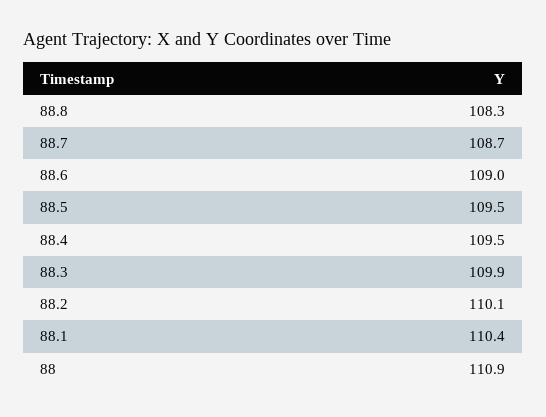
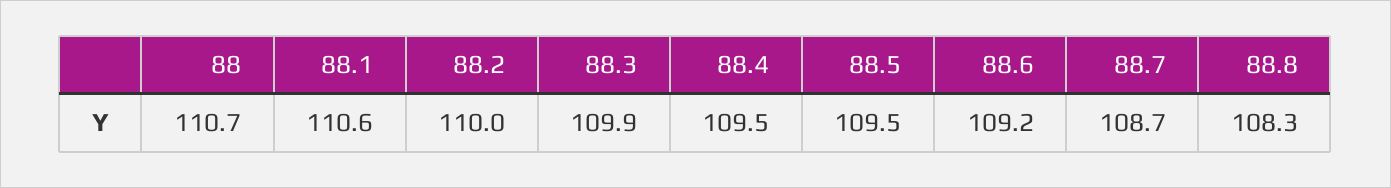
88.6: 109 -> 109.2
88.2: 110.1 -> 110
88.1: 110.4 -> 110.6
88: 110.9 -> 110.7

